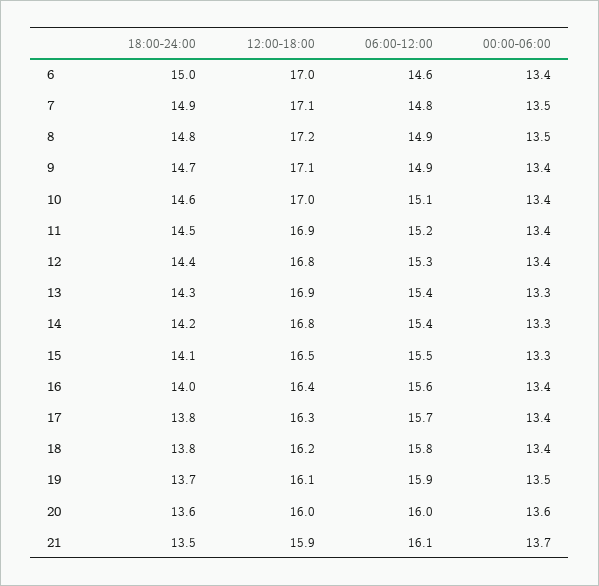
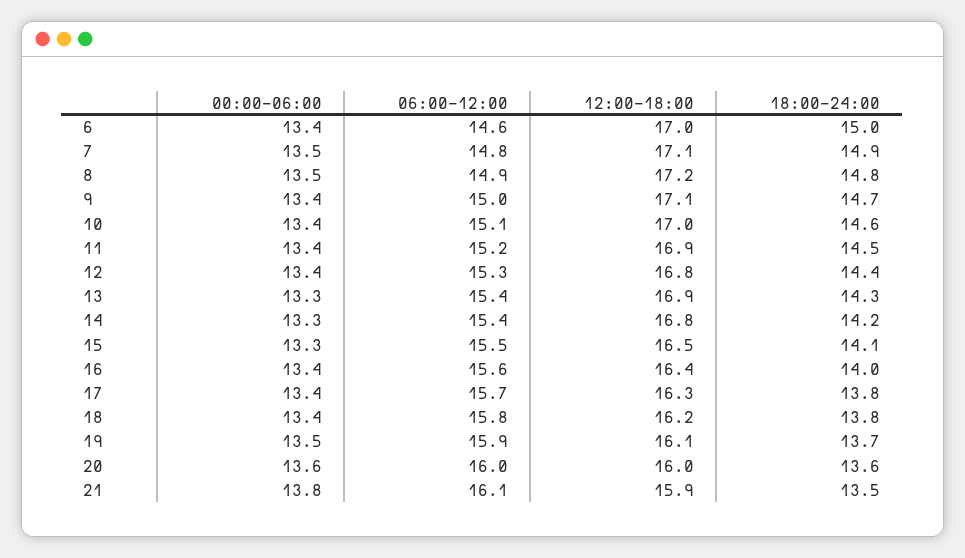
06:00-12:00, 9: 14.9 -> 15
00:00-06:00, 21: 13.7 -> 13.8

